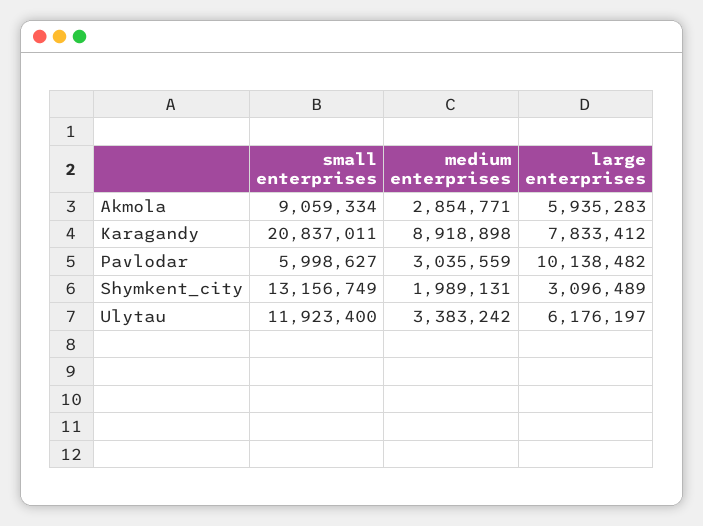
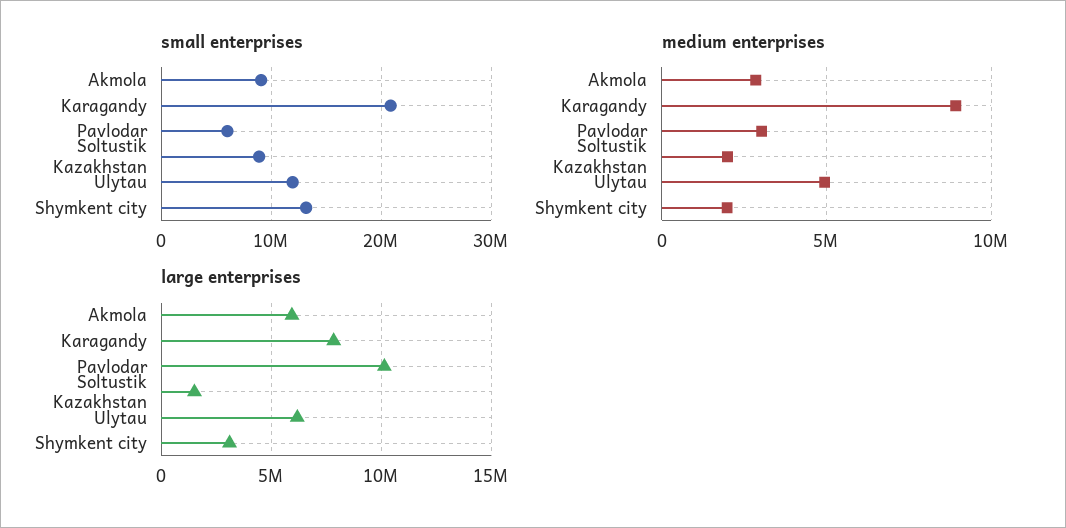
medium enterprises, Ulytau: 3383242 -> 5000000
small enterprises, Soltustik Kazakhstan: none -> 9000000
medium enterprises, Soltustik Kazakhstan: none -> 2000000
large enterprises, Soltustik Kazakhstan: none -> 1500000

